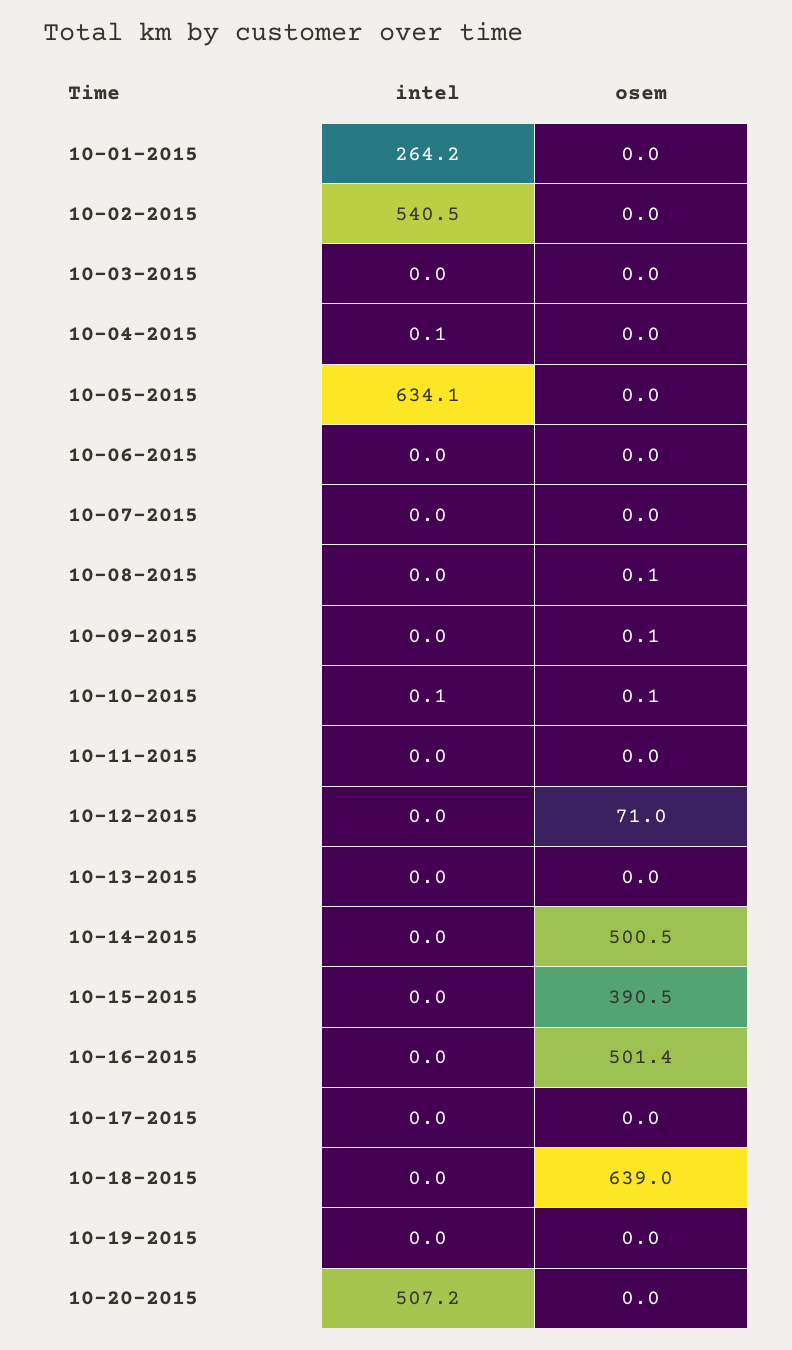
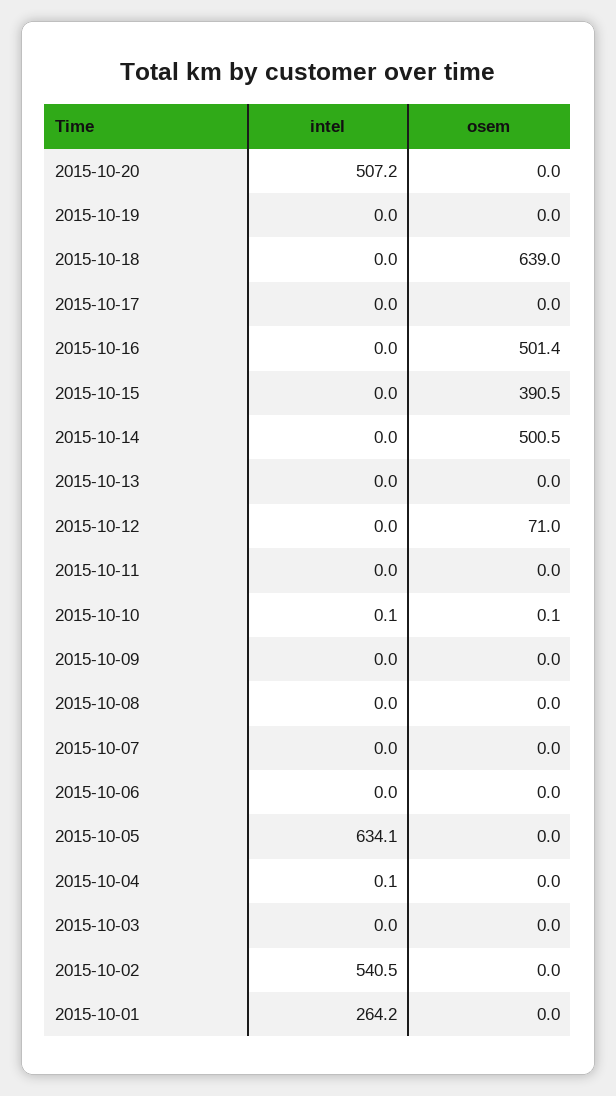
osem, 10-08-2015: 0.1 -> 0
osem, 10-09-2015: 0.1 -> 0

